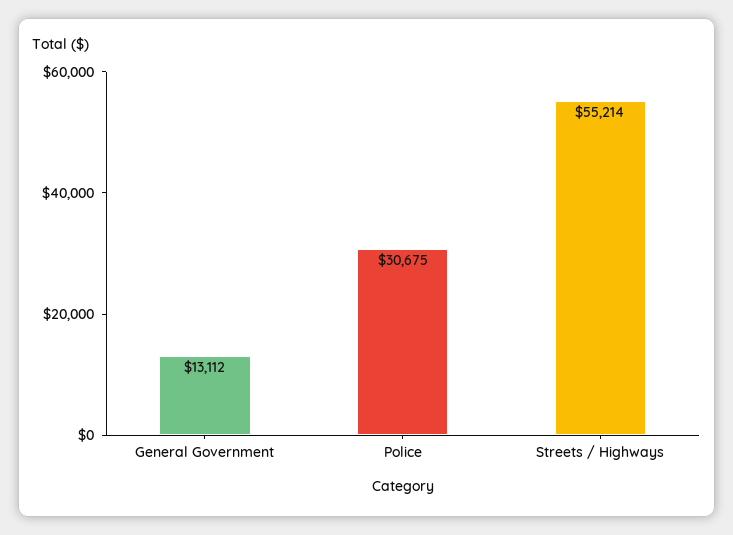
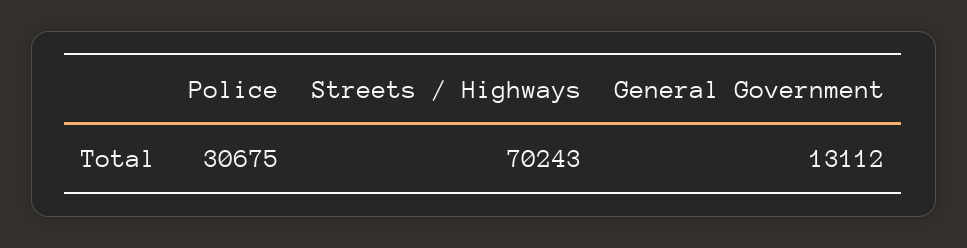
Streets / Highways: 55214 -> 70243

